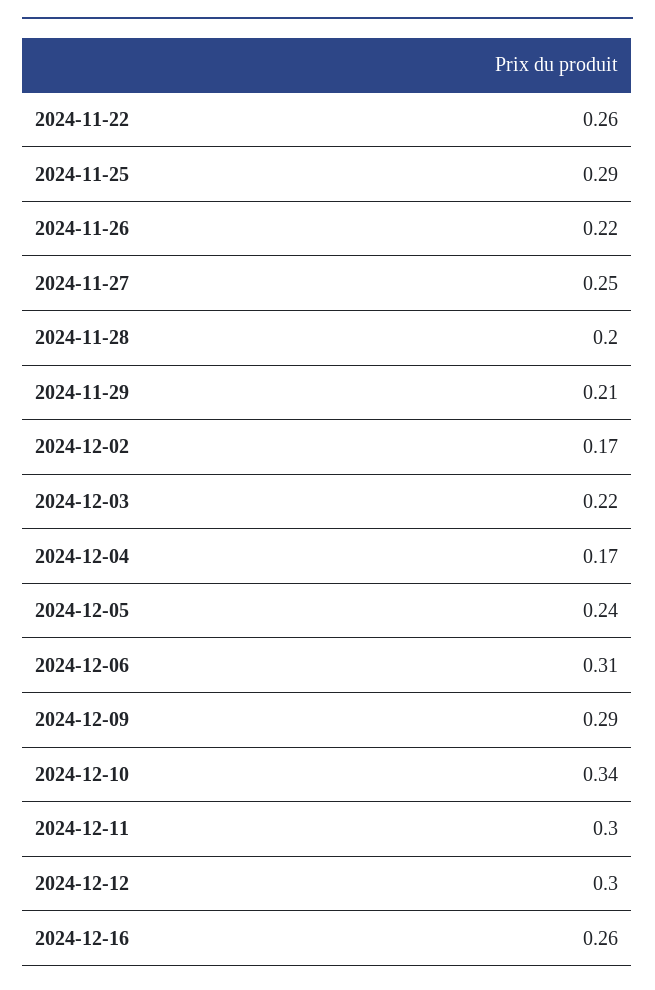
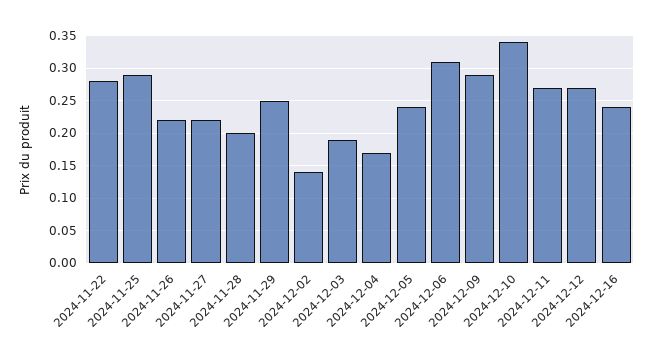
2024-11-22: 0.26 -> 0.28
2024-11-27: 0.25 -> 0.22
2024-11-29: 0.21 -> 0.25
2024-12-02: 0.17 -> 0.14
2024-12-03: 0.22 -> 0.19
2024-12-11: 0.3 -> 0.27
2024-12-12: 0.3 -> 0.27
2024-12-16: 0.26 -> 0.24

